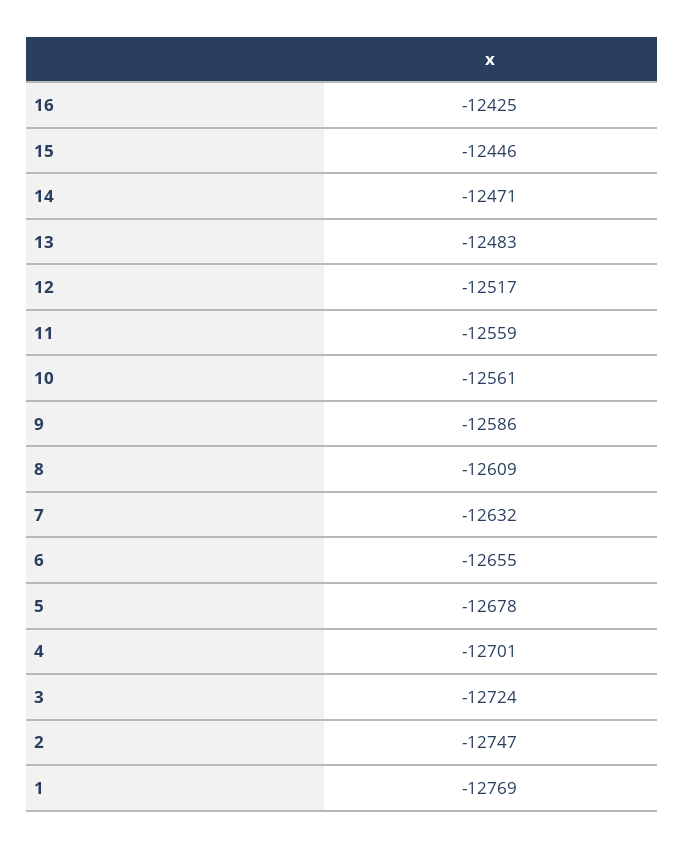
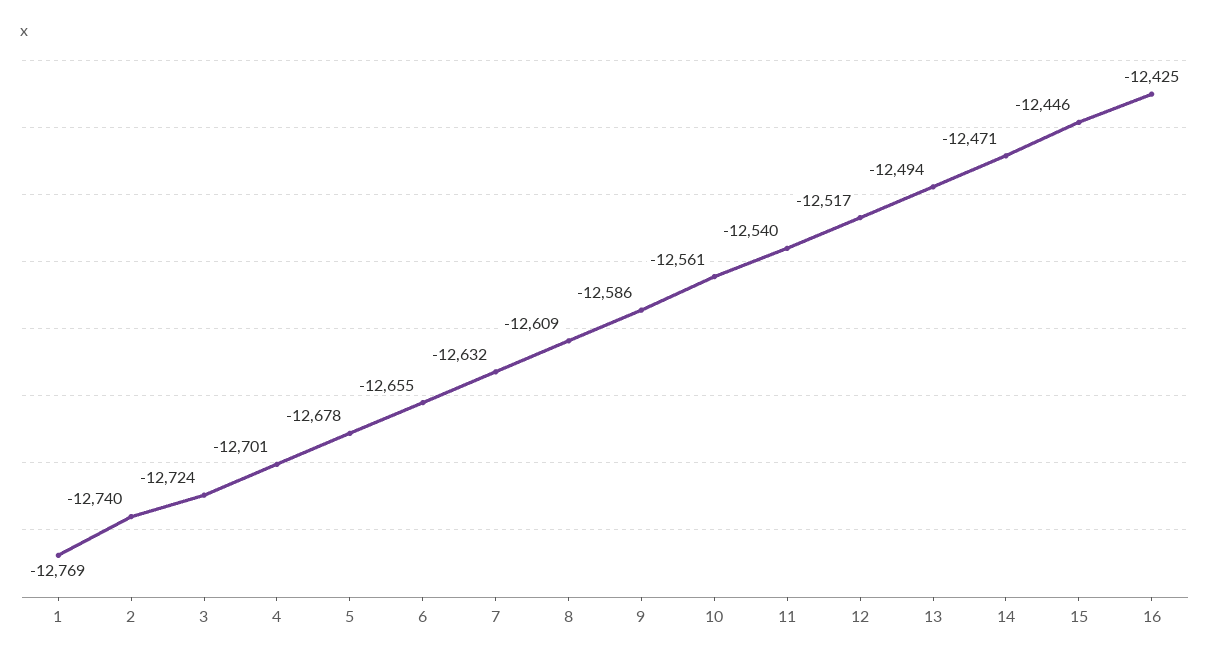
13: -12483 -> -12494
11: -12559 -> -12540
2: -12747 -> -12740

